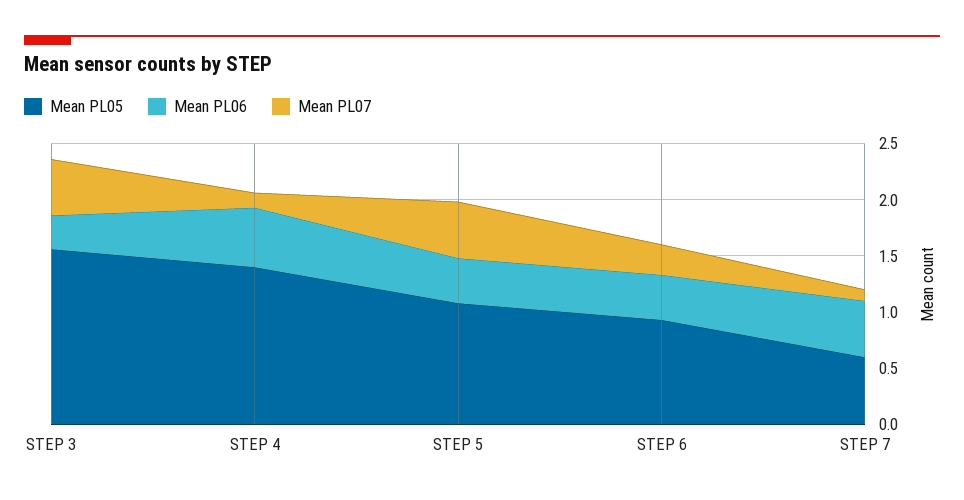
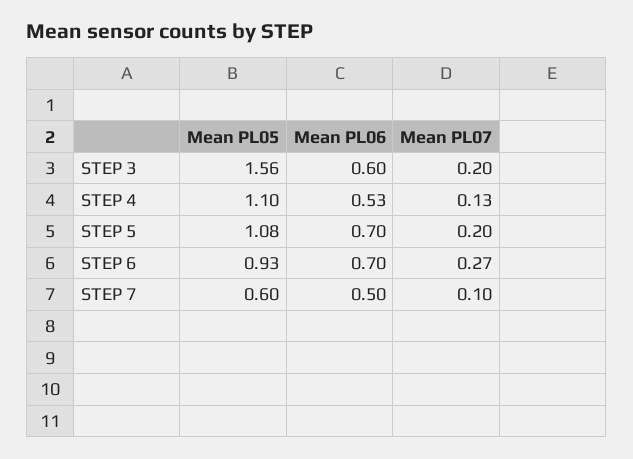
Mean PL06, STEP 3: 0.3 -> 0.6
Mean PL07, STEP 3: 0.5 -> 0.2
Mean PL05, STEP 4: 1.4 -> 1.1
Mean PL06, STEP 5: 0.4 -> 0.7
Mean PL07, STEP 5: 0.5 -> 0.2
Mean PL06, STEP 6: 0.4 -> 0.7

